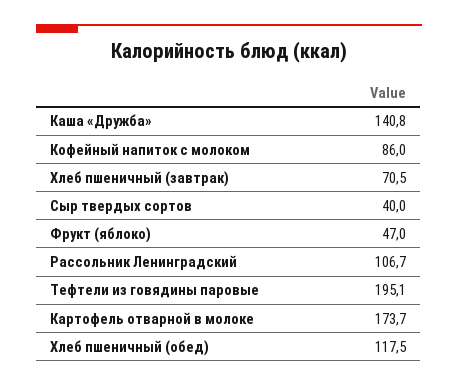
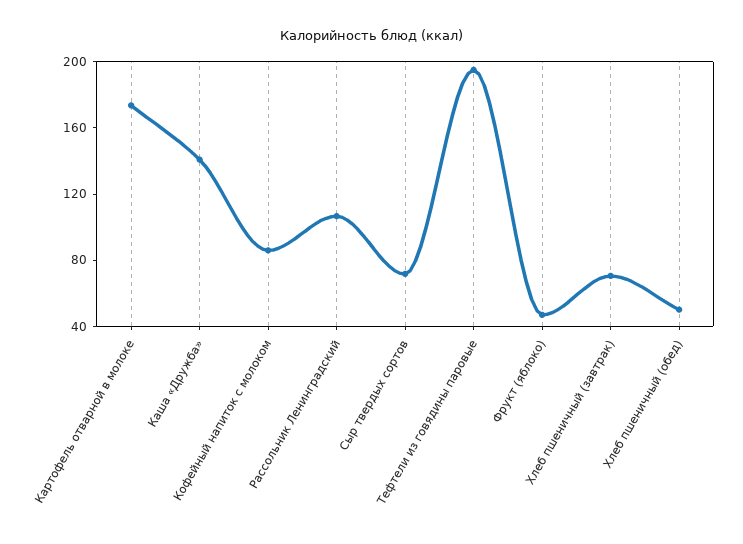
Сыр твердых сортов: 40 -> 70
Хлеб пшеничный (обед): 117.5 -> 50

